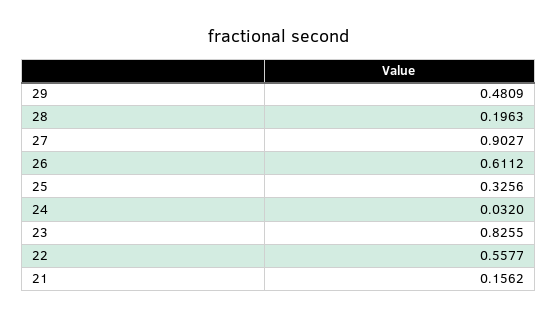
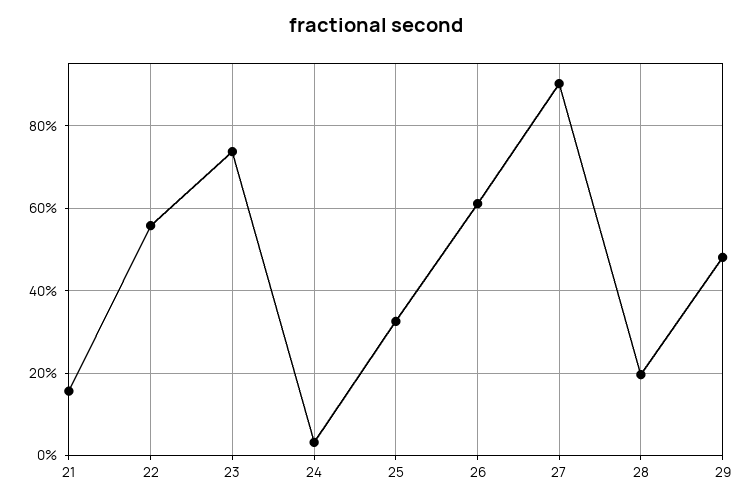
23: 0.8255 -> 0.74

